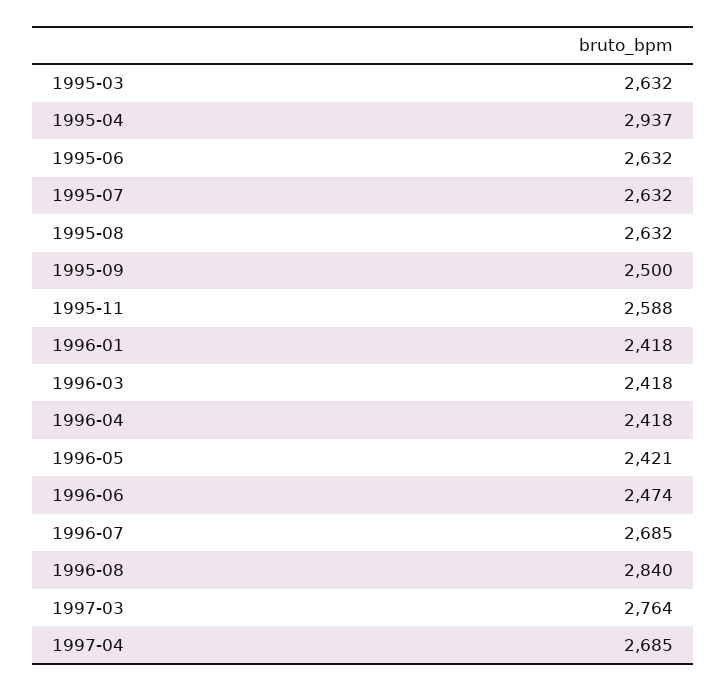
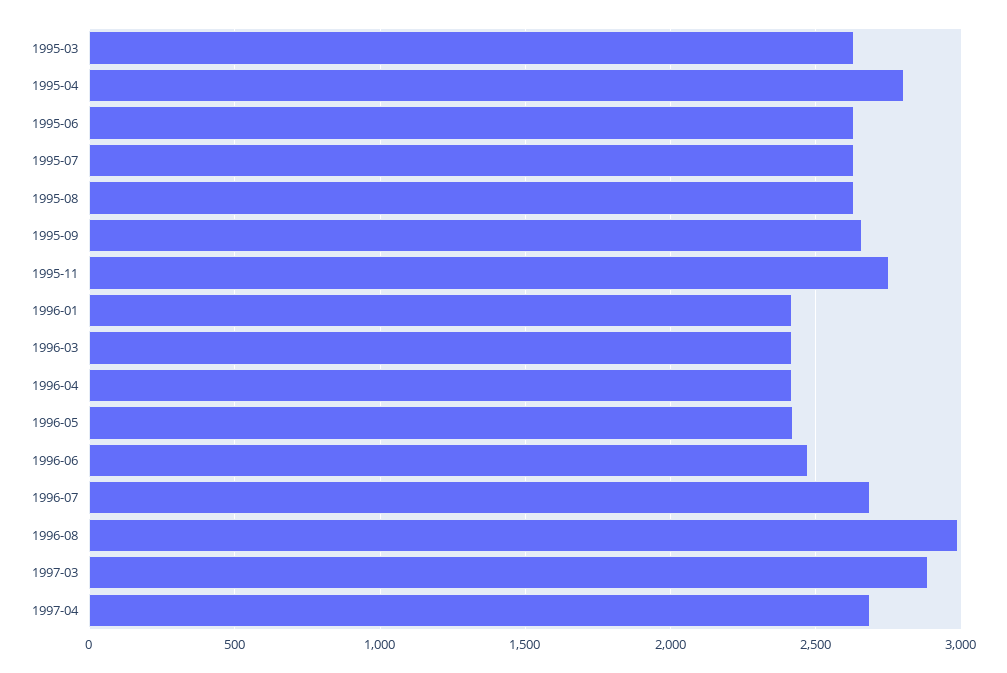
1995-04: 2937 -> 2800
1995-09: 2500 -> 2650
1995-11: 2588 -> 2750
1996-08: 2840 -> 3000
1997-03: 2764 -> 2900

